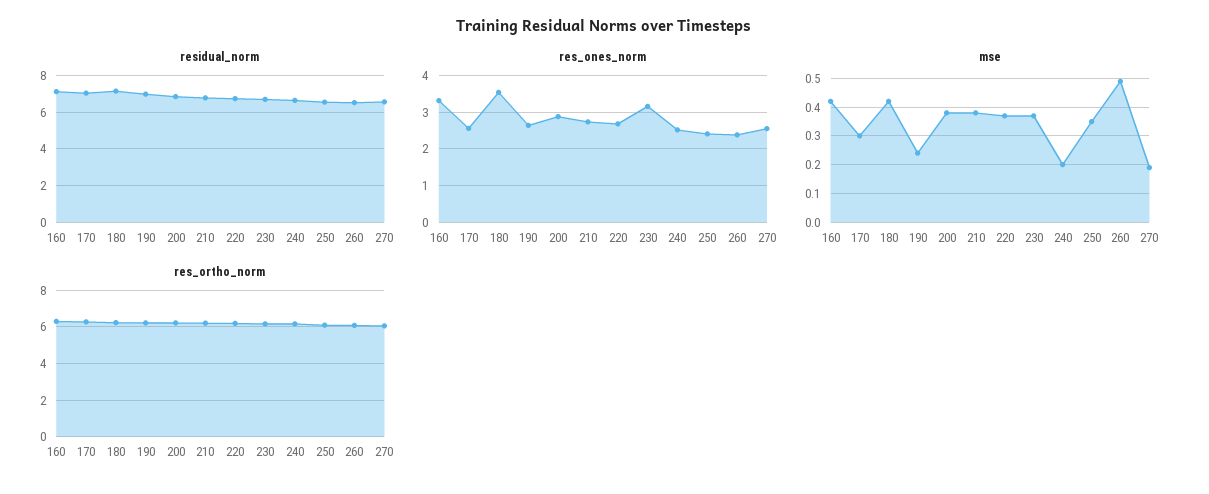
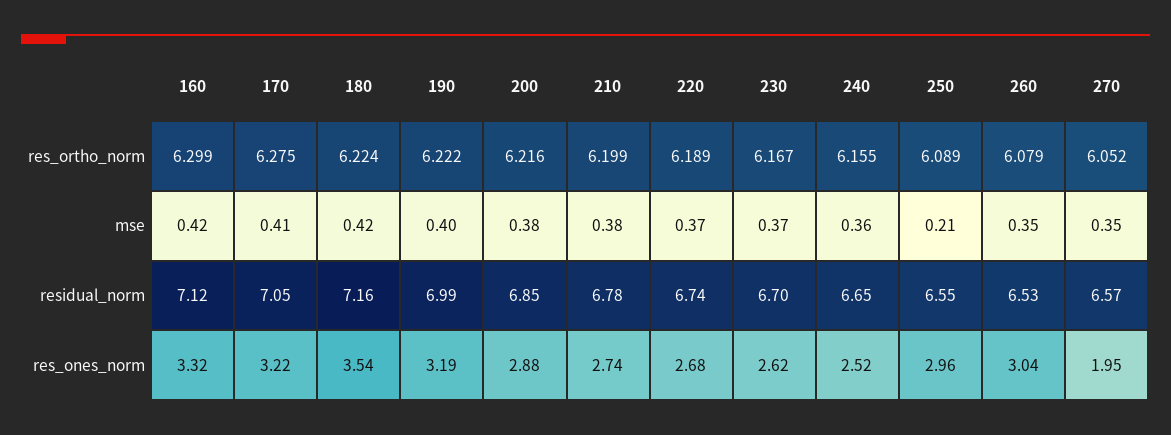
res_ones_norm, 170: 2.6 -> 3.22
res_ones_norm, 190: 2.6 -> 3.19
res_ones_norm, 230: 3.2 -> 2.62
res_ones_norm, 250: 2.4 -> 2.96
res_ones_norm, 260: 2.4 -> 3.04
res_ones_norm, 270: 2.6 -> 1.95
mse, 170: 0.3 -> 0.41
mse, 190: 0.25 -> 0.4
mse, 240: 0.2 -> 0.36
mse, 250: 0.35 -> 0.21
mse, 260: 0.5 -> 0.35
mse, 270: 0.2 -> 0.35

